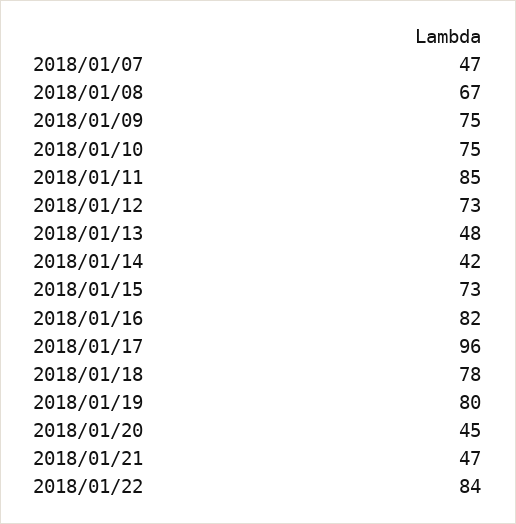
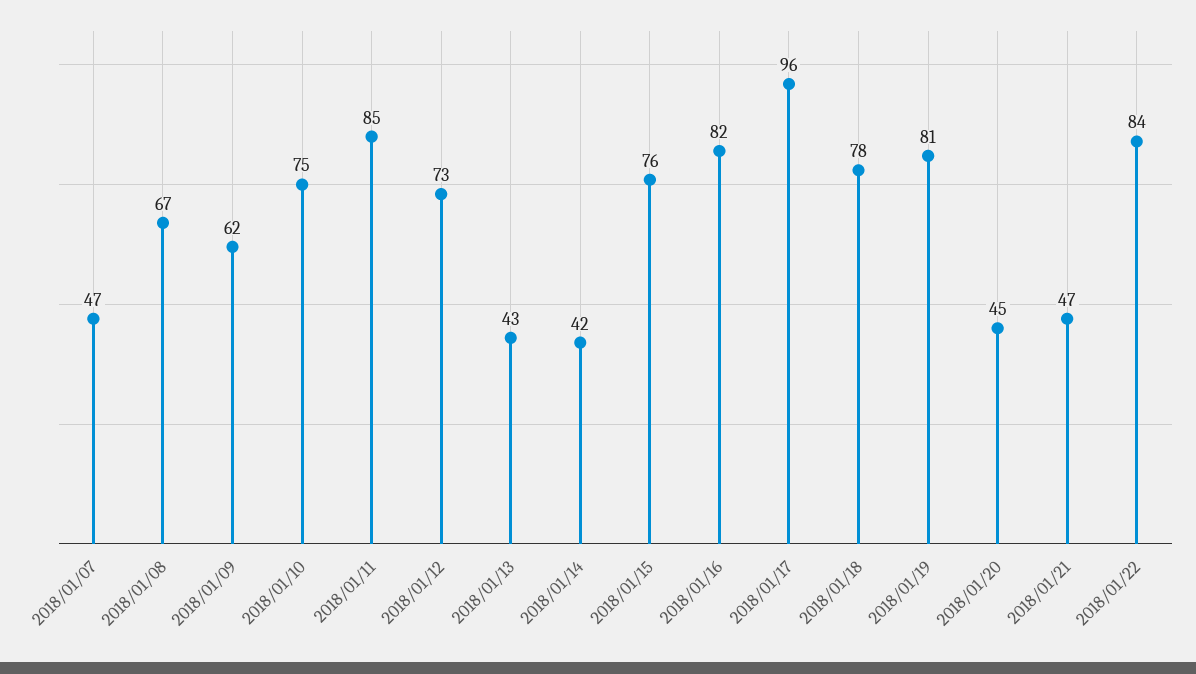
2018/01/09: 75 -> 62
2018/01/13: 48 -> 43
2018/01/15: 73 -> 76
2018/01/19: 80 -> 81

